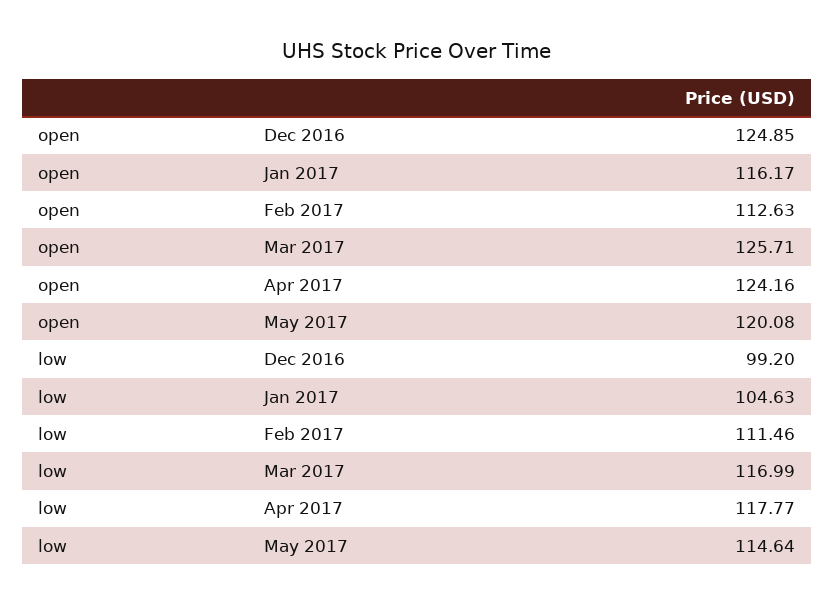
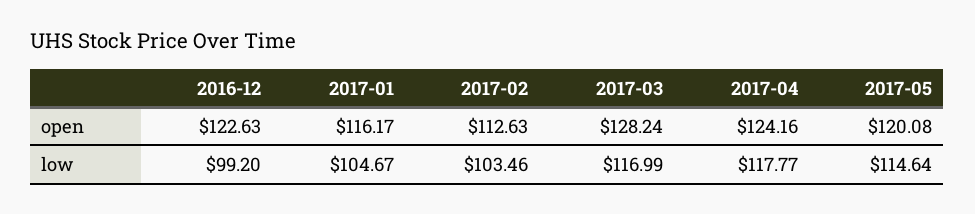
open, Dec 2016: 124.85 -> 122.63
open, Mar 2017: 125.71 -> 128.24
low, Jan 2017: 104.63 -> 104.67
low, Feb 2017: 111.46 -> 103.46

